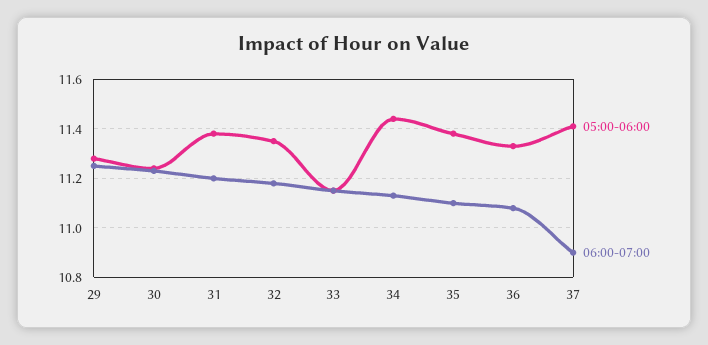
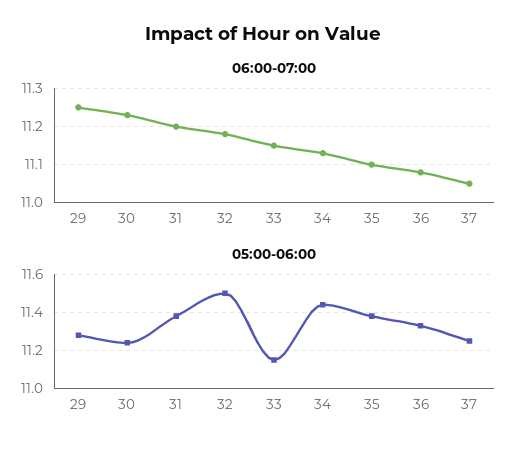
05:00-06:00, 32: 11.35 -> 11.5
05:00-06:00, 37: 11.4 -> 11.25
06:00-07:00, 37: 10.9 -> 11.05

